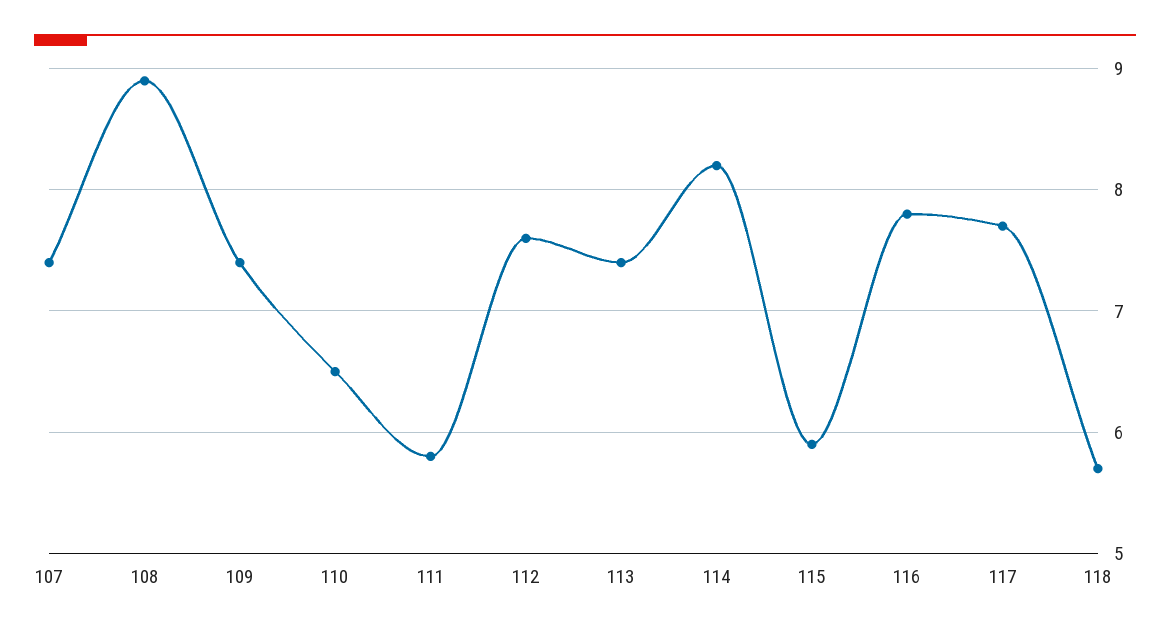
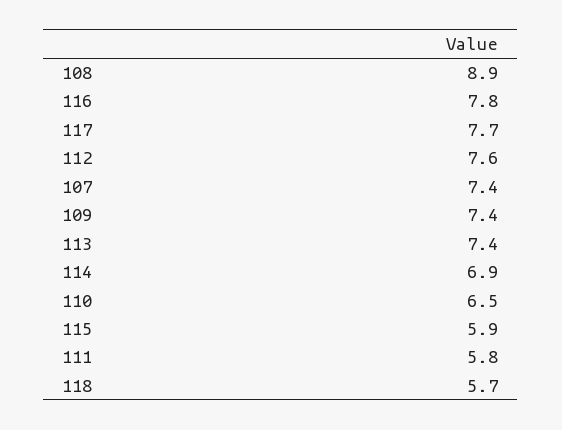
114: 8.2 -> 6.9

